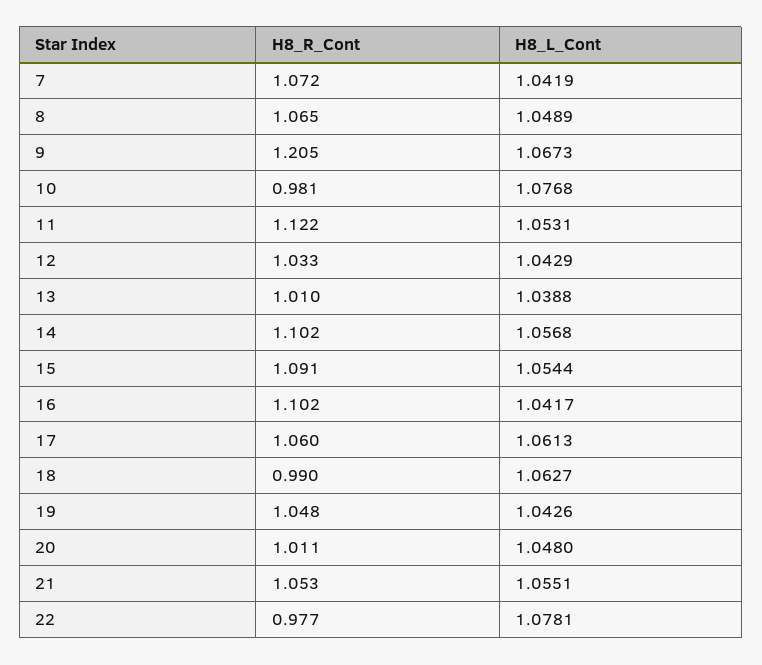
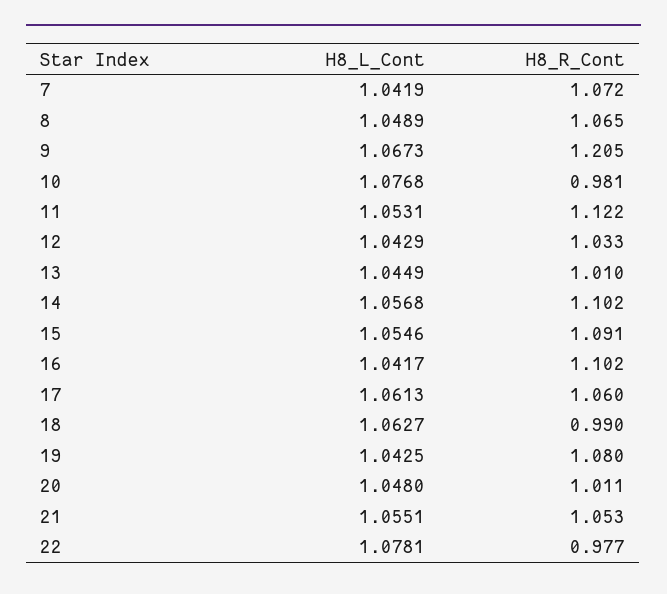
H8_L_Cont, 13: 1.0388 -> 1.0449
H8_L_Cont, 15: 1.0544 -> 1.0546
H8_R_Cont, 19: 1.048 -> 1.08
H8_L_Cont, 19: 1.0426 -> 1.0425

